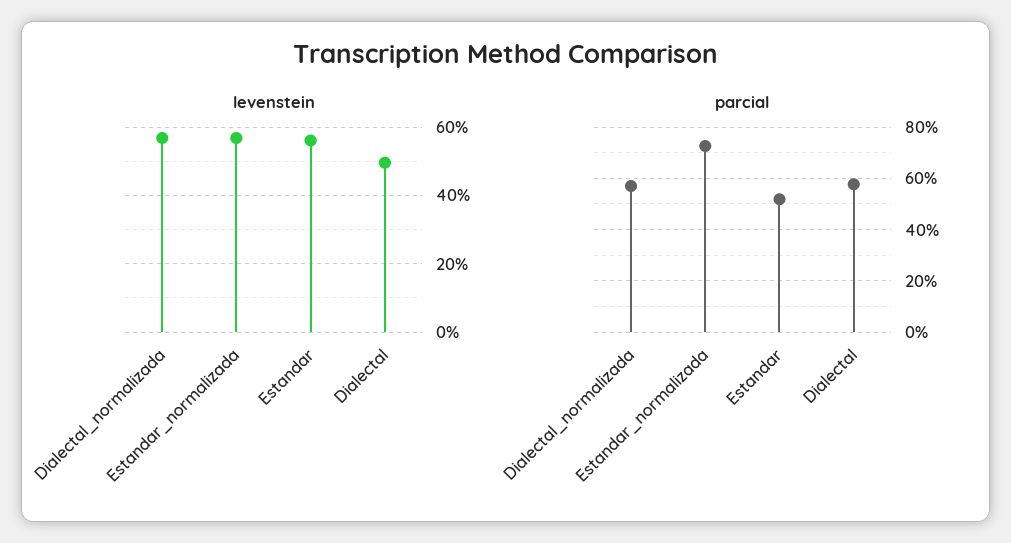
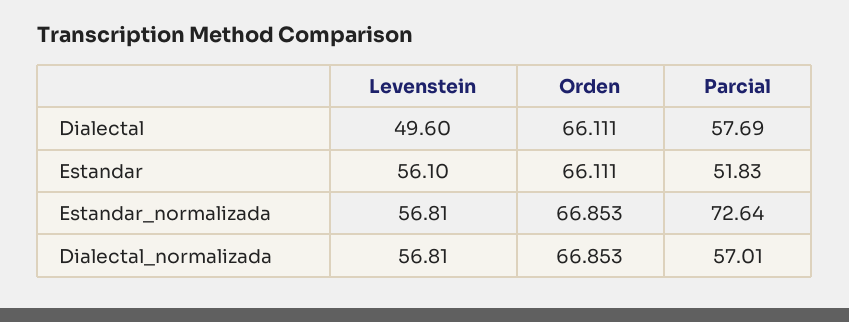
Orden, Dialectal: none -> 66.111
Orden, Estandar: none -> 66.111
Orden, Estandar_normalizada: none -> 66.853
Orden, Dialectal_normalizada: none -> 66.853

